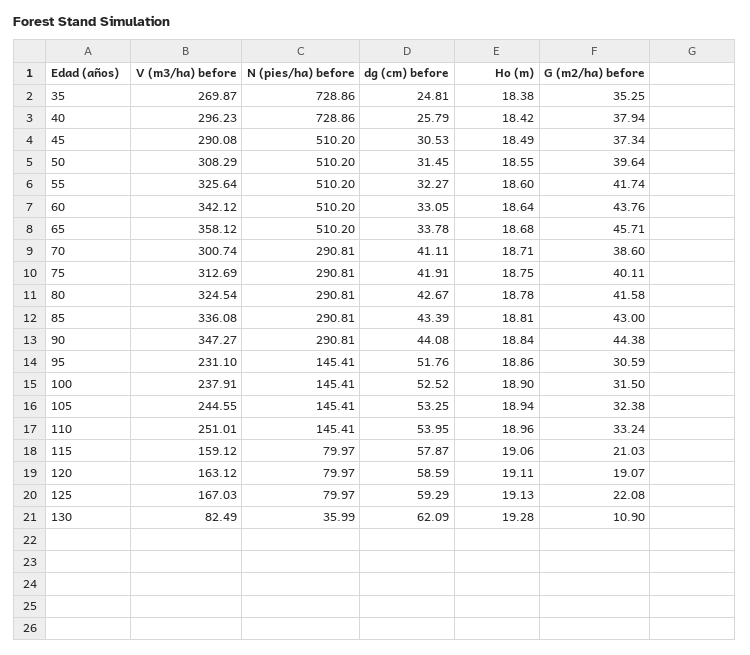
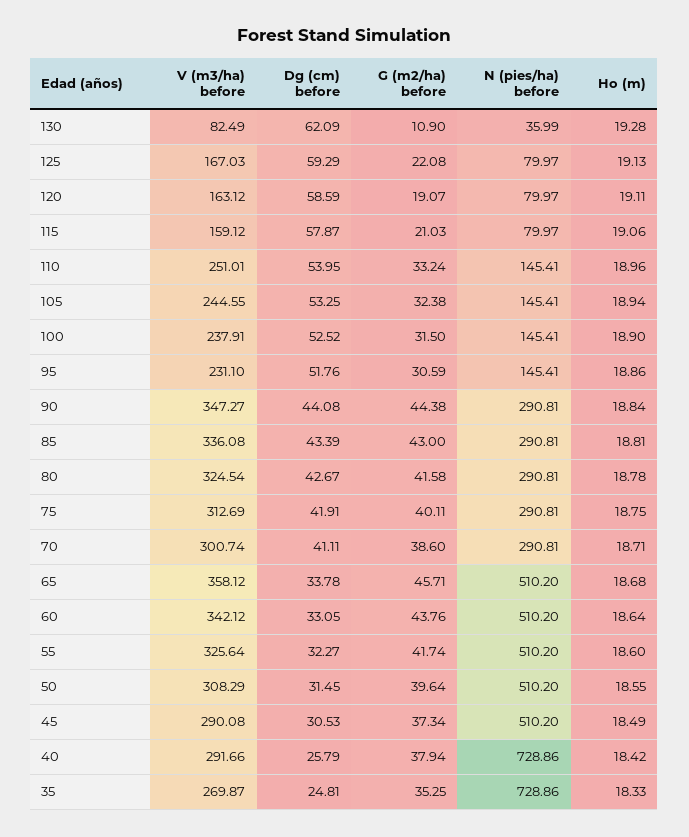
Ho (m), 35: 18.38 -> 18.33
V (m3/ha) before, 40: 296.23 -> 291.66

